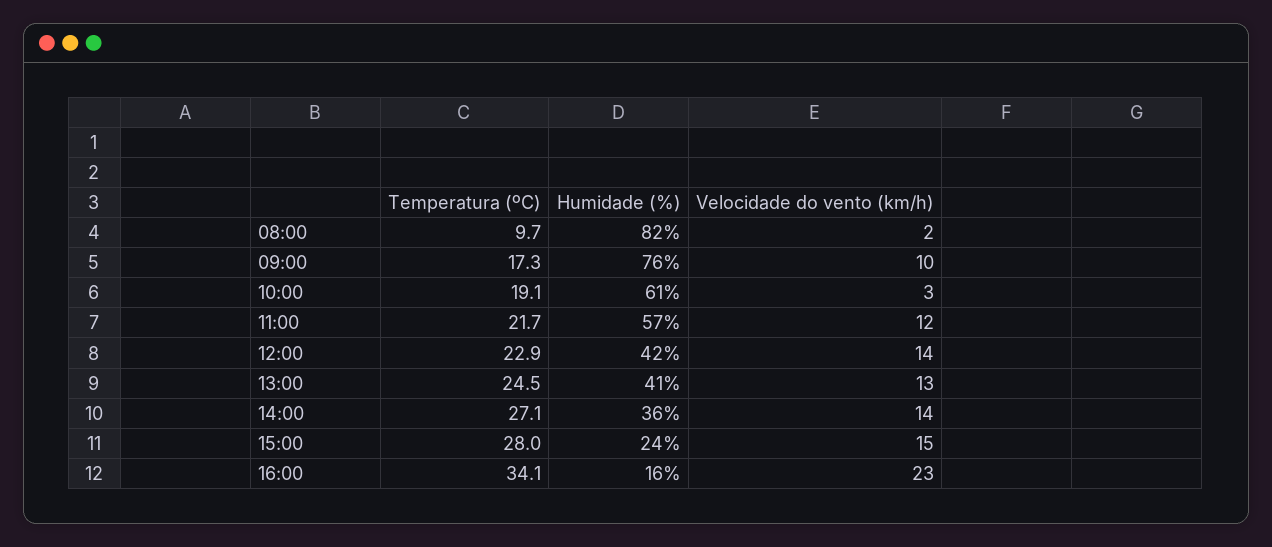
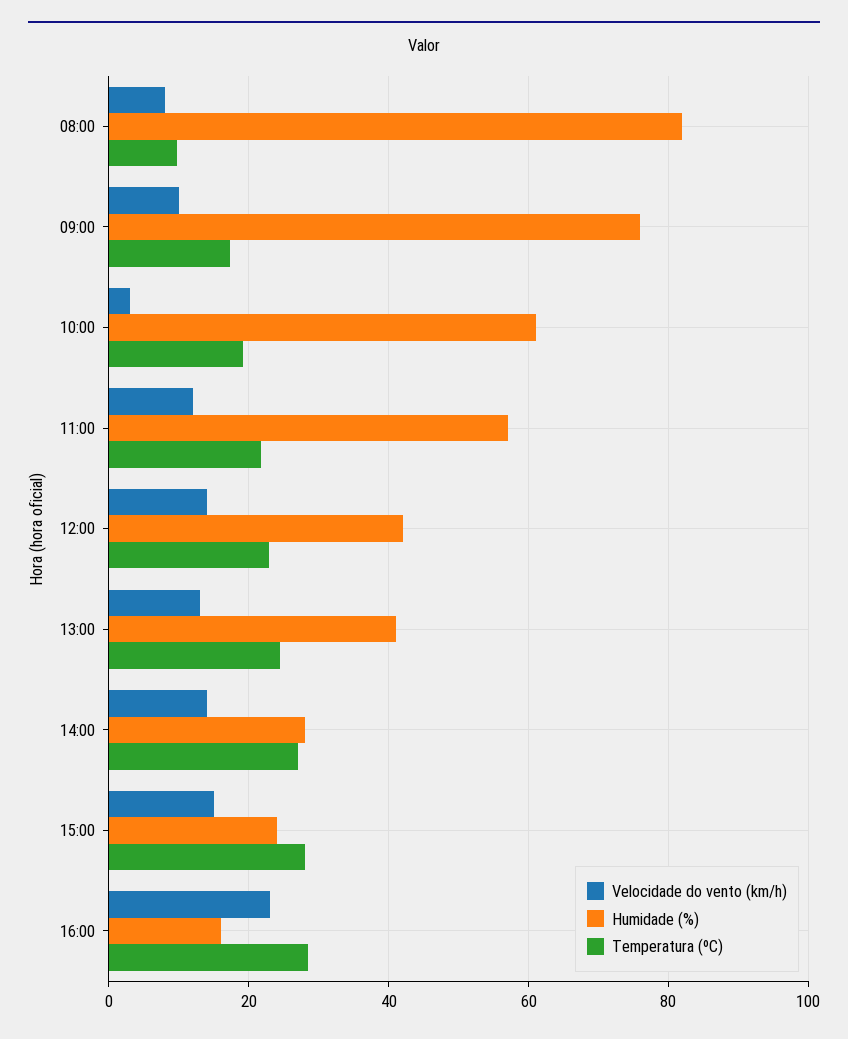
Velocidade do vento (km/h), 08:00: 2 -> 8
Humidade (%), 14:00: 36 -> 28
Temperatura (ºC), 16:00: 34.1 -> 28

